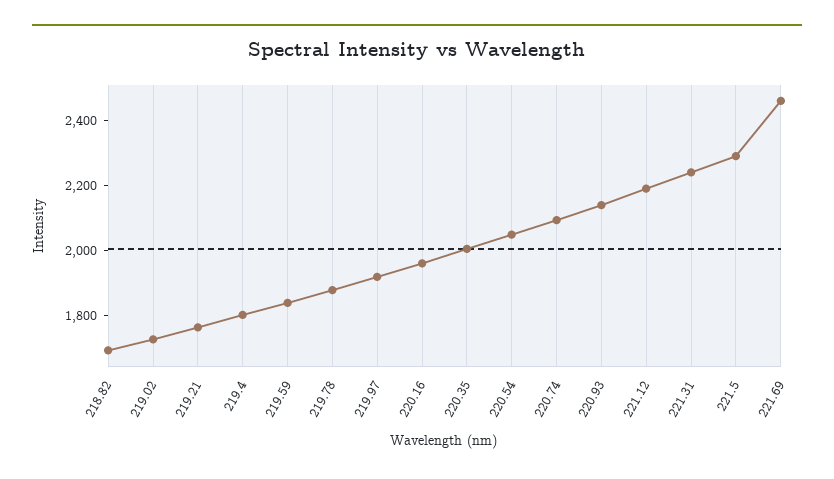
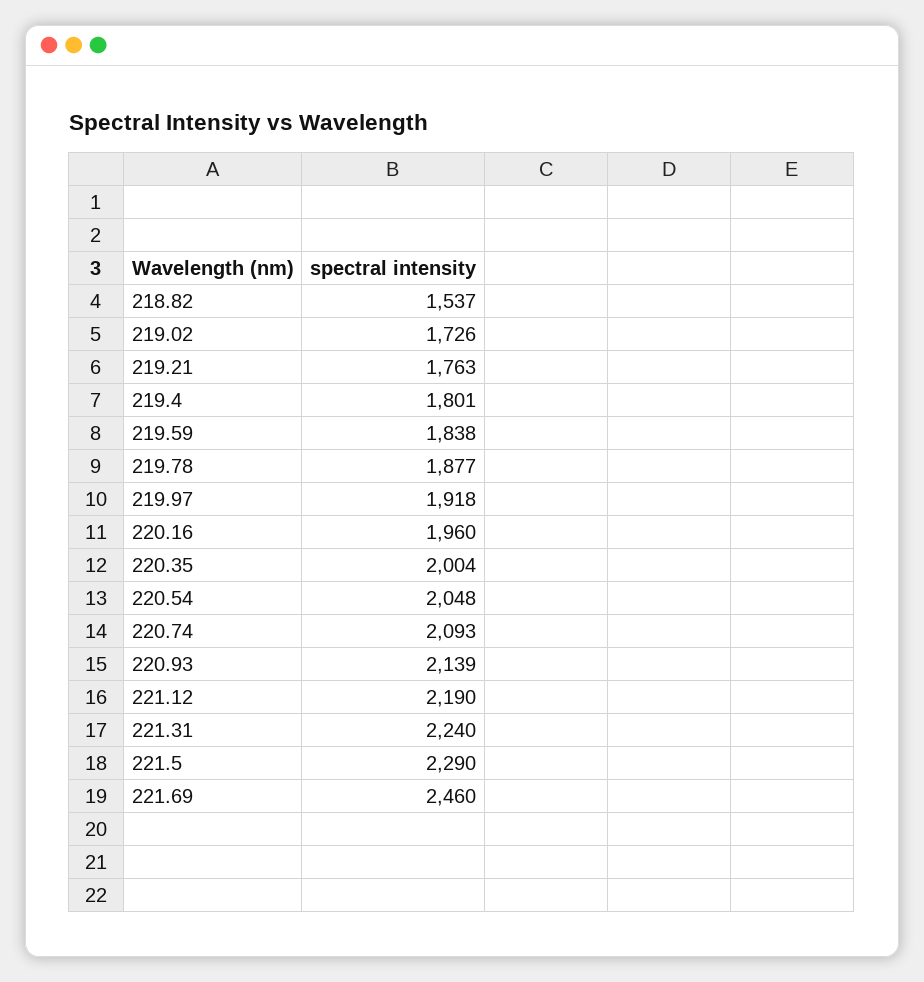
218.82: 1700 -> 1537

